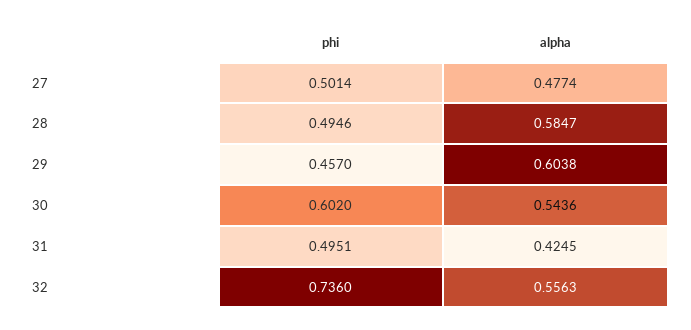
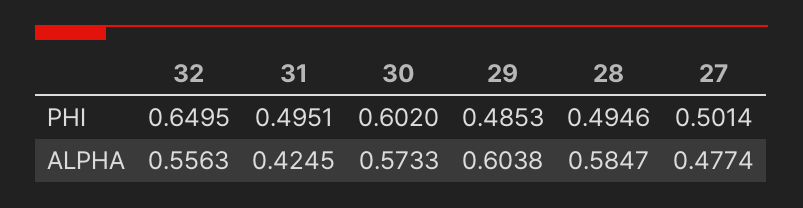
phi, 29: 0.457 -> 0.4853
alpha, 30: 0.5436 -> 0.5733
phi, 32: 0.736 -> 0.6495

